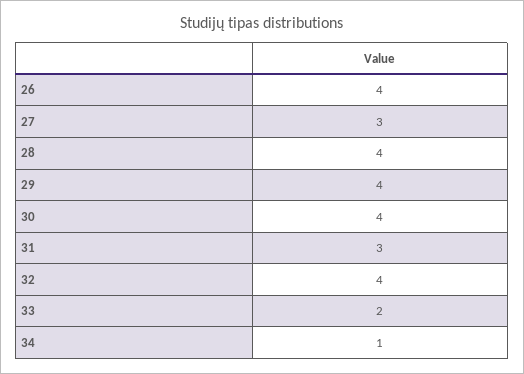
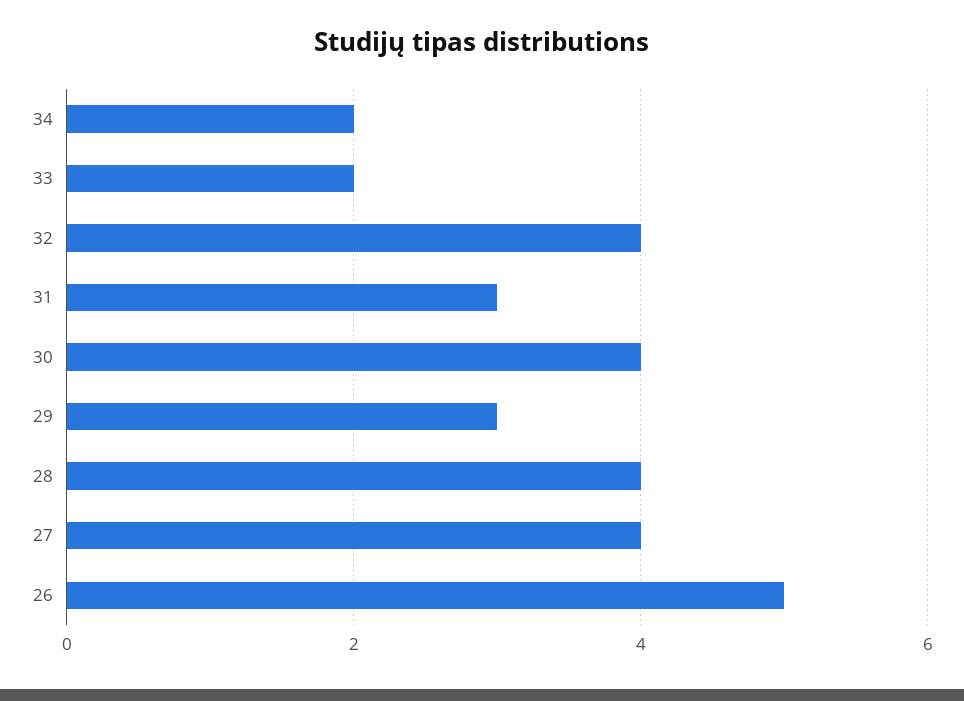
26: 4 -> 5
27: 3 -> 4
29: 4 -> 3
34: 1 -> 2

